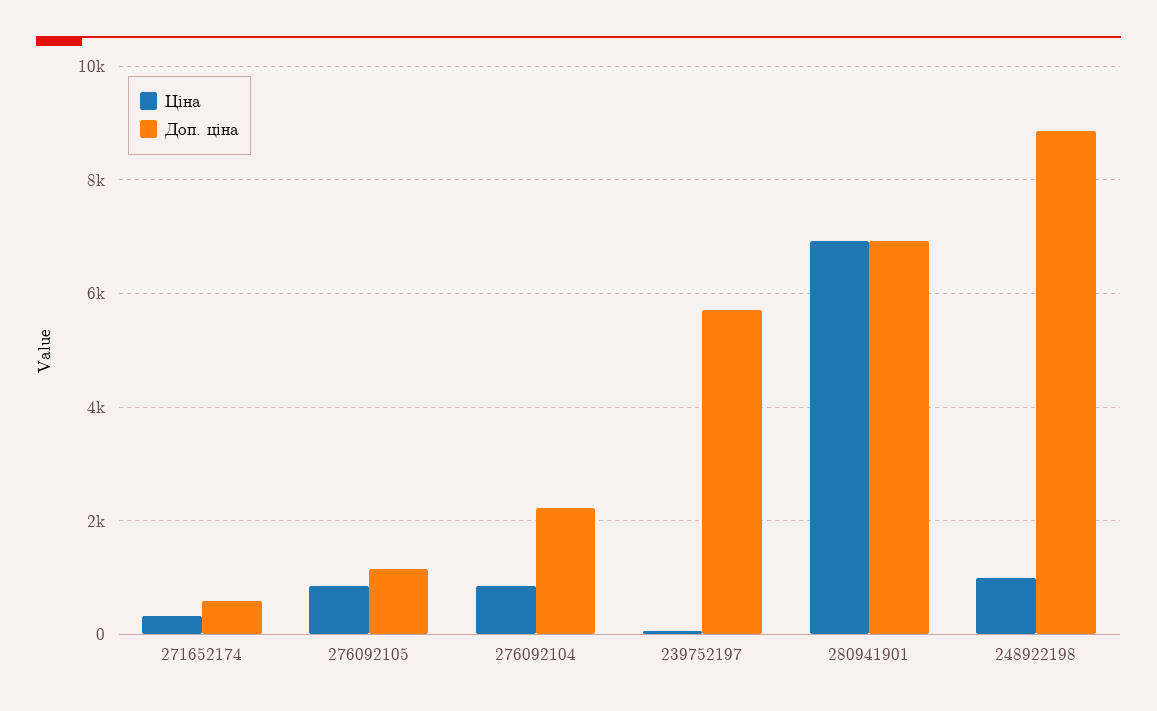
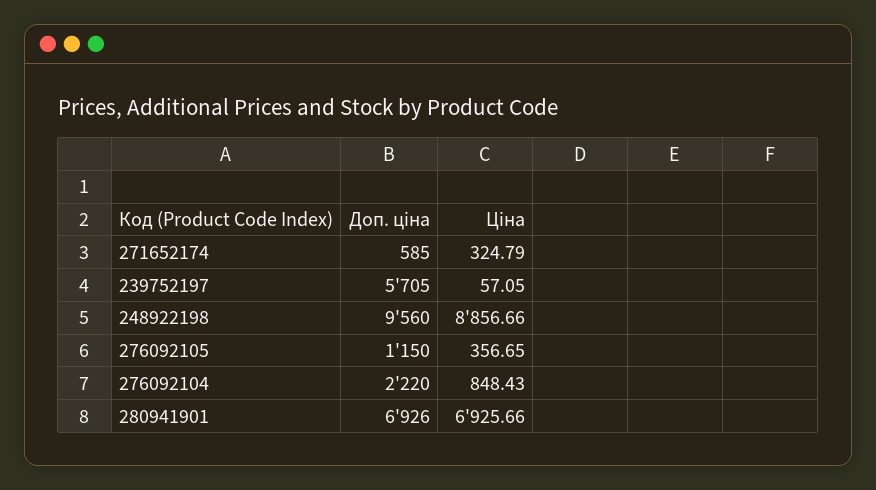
Ціна, 276092105: 800 -> 356.65
Ціна, 248922198: 1000 -> 8856.66
Доп. ціна, 248922198: 8800 -> 9560

